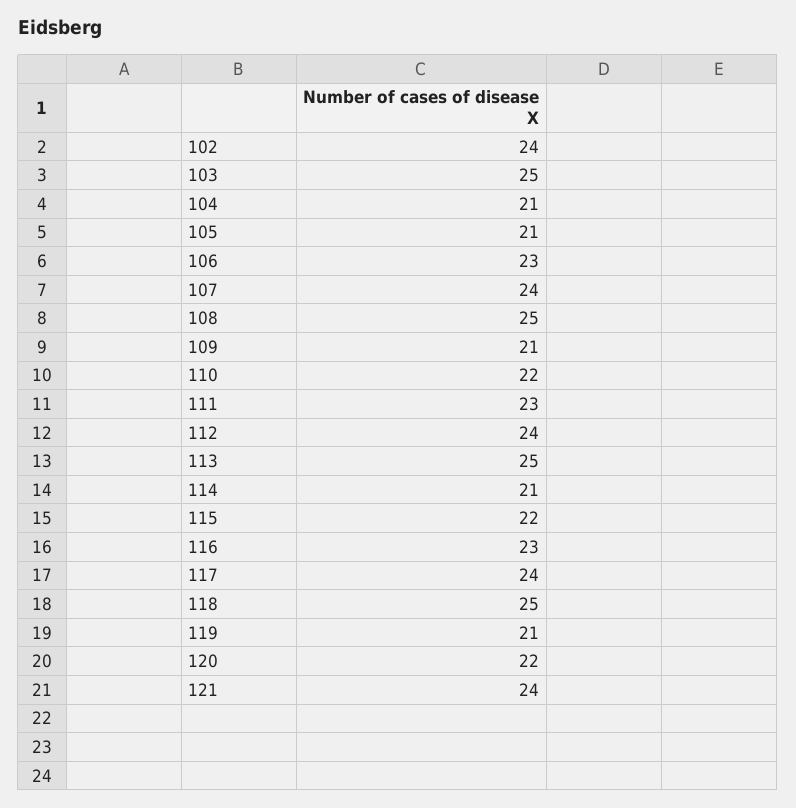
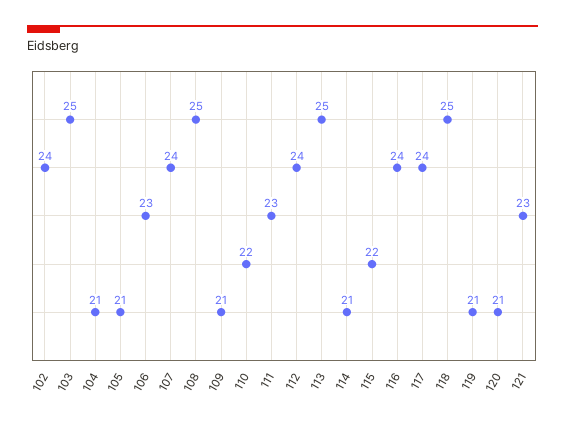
116: 23 -> 24
120: 22 -> 21
121: 24 -> 23

